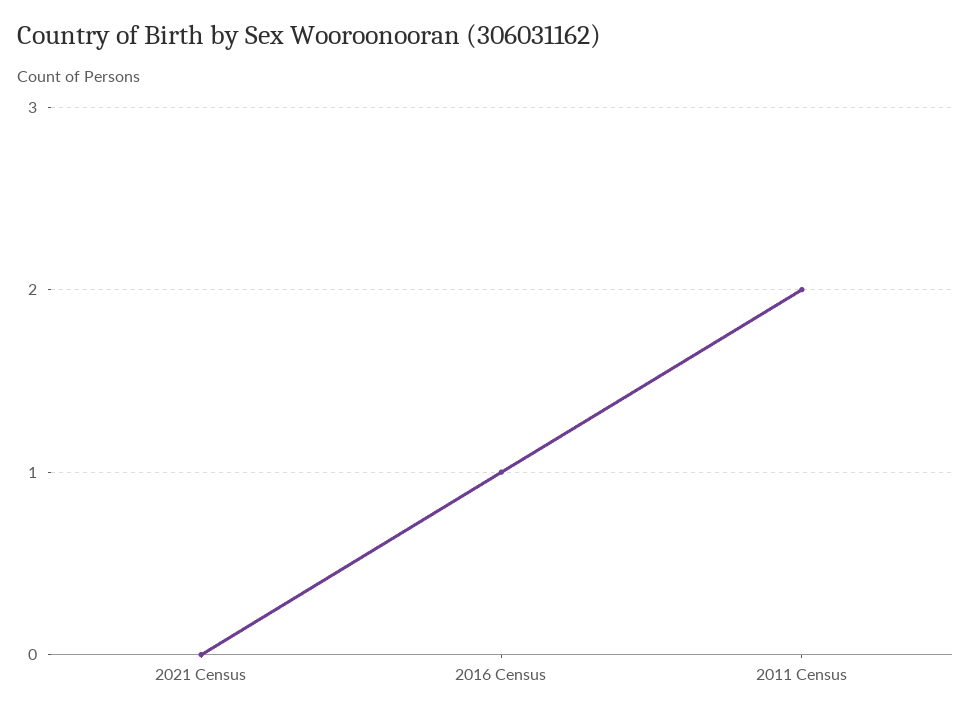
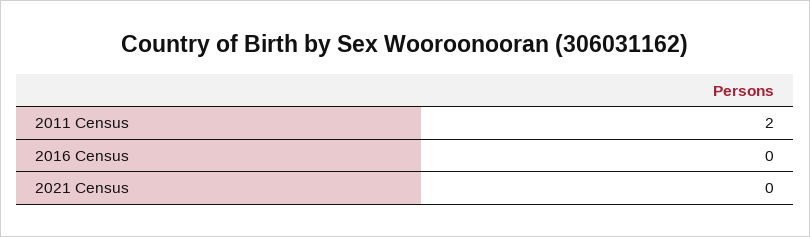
2016 Census: 1 -> 0

